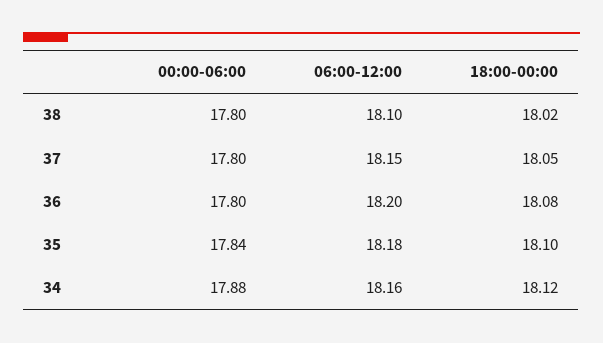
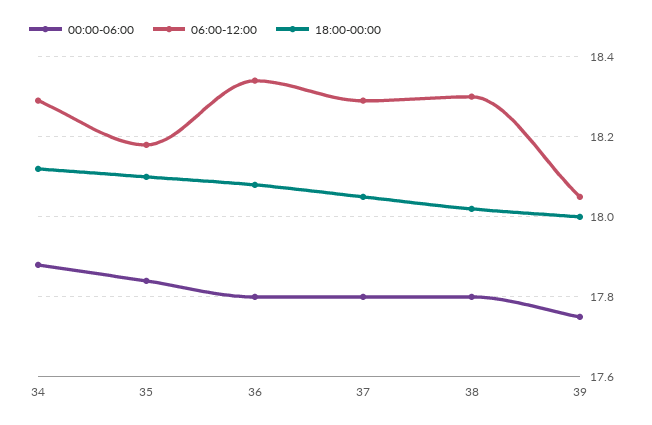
06:00-12:00, 38: 18.1 -> 18.3
06:00-12:00, 37: 18.15 -> 18.3
06:00-12:00, 36: 18.2 -> 18.35
06:00-12:00, 34: 18.16 -> 18.3
00:00-06:00, 39: none -> 17.75
06:00-12:00, 39: none -> 18.05
18:00-00:00, 39: none -> 18

